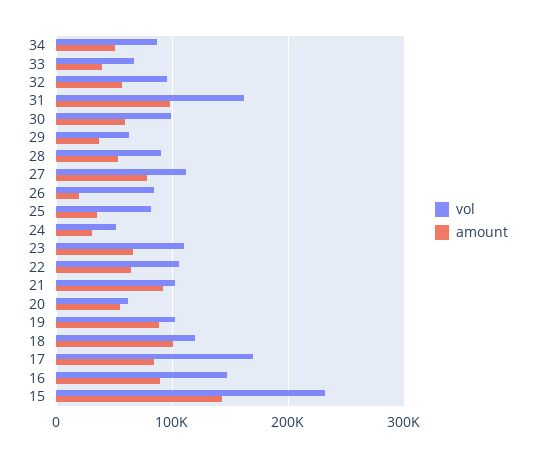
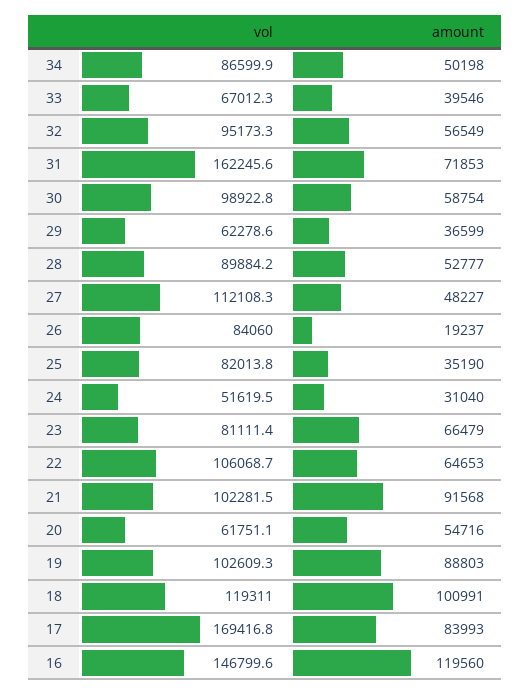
amount, 31: 100000 -> 71853
amount, 27: 80000 -> 48227
vol, 23: 110000 -> 81111.4
amount, 16: 90000 -> 119560
vol, 15: 230000 -> none
amount, 15: 140000 -> none

